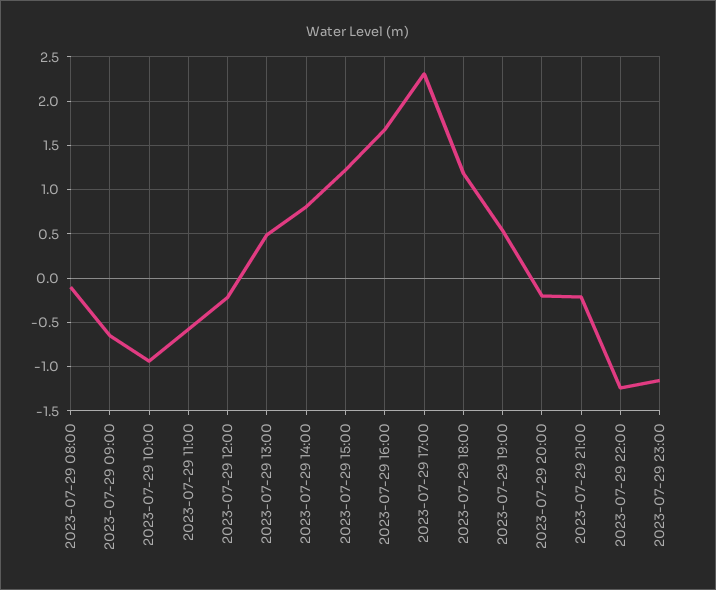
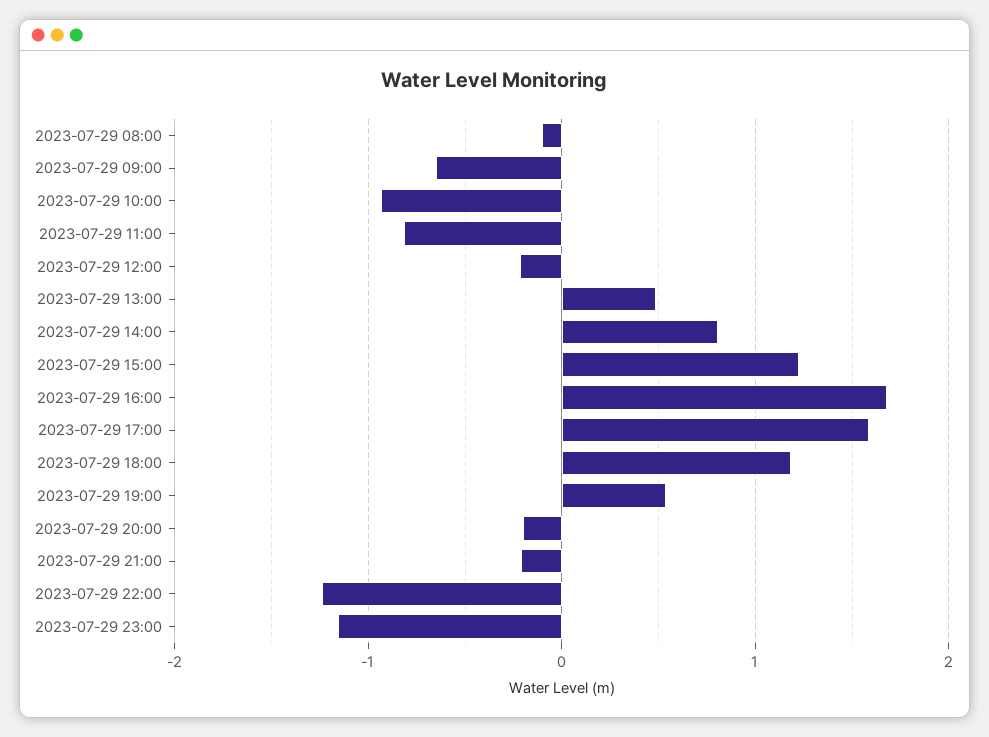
2023-07-29 11:00: -0.6 -> -0.8
2023-07-29 17:00: 2.3 -> 1.6

